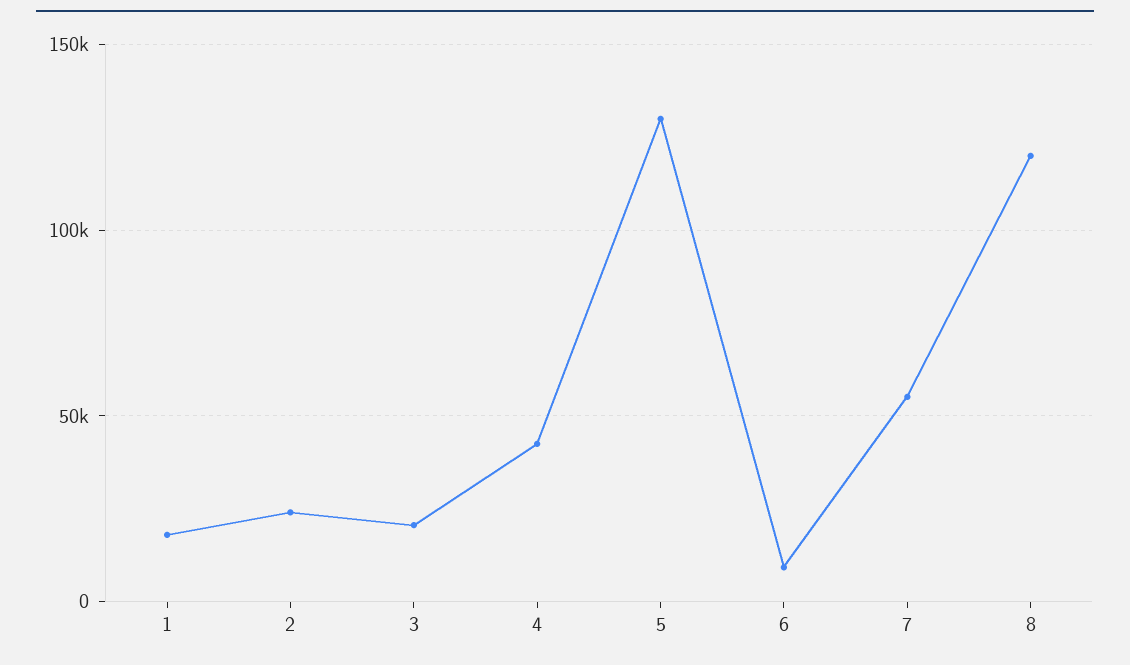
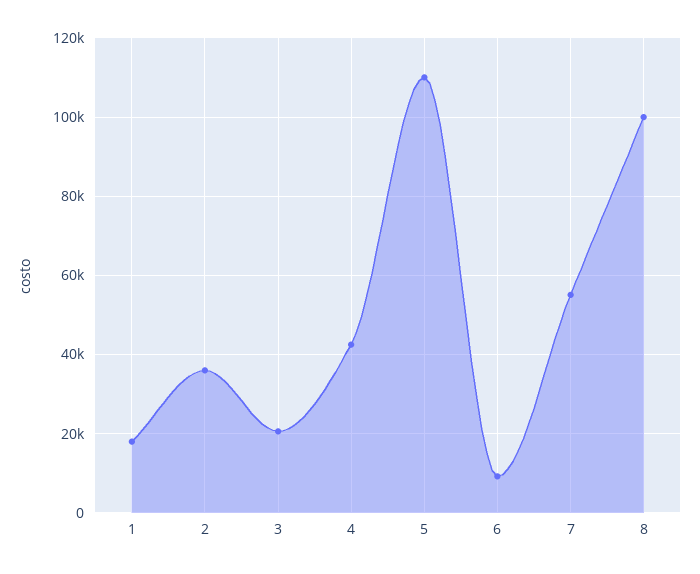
2: 25000 -> 36000
5: 130000 -> 110000
8: 120000 -> 100000

